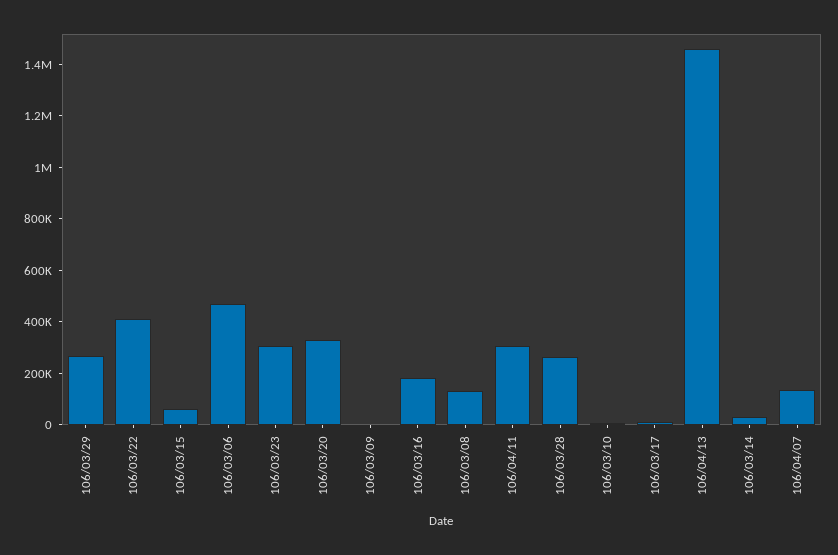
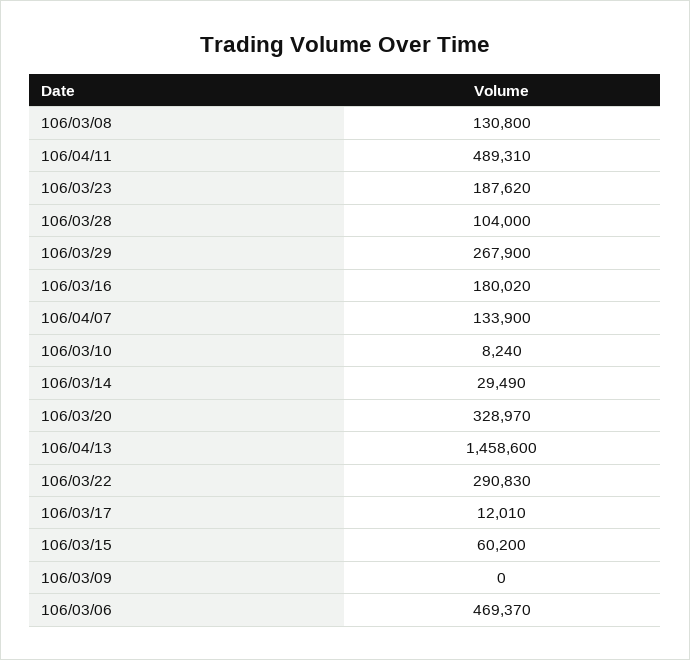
106/03/22: 400000 -> 290830
106/03/23: 300000 -> 187620
106/04/11: 300000 -> 489310
106/03/28: 250000 -> 104000

